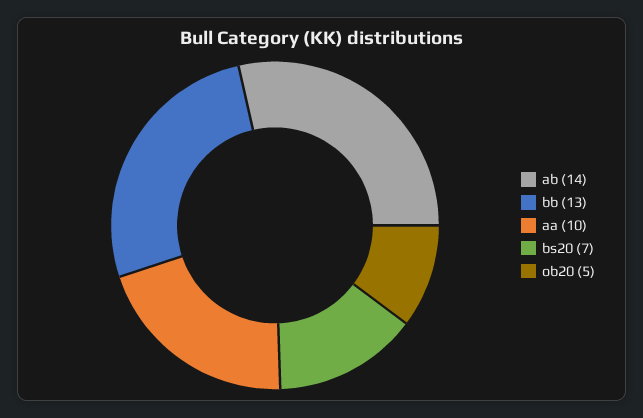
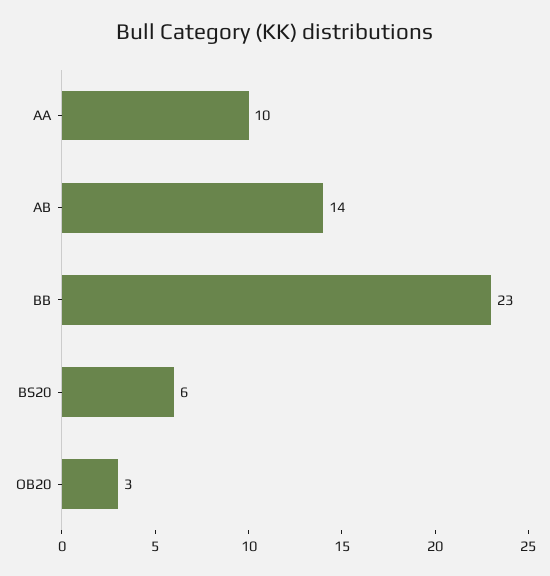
bb: 13 -> 23
bs20: 7 -> 6
ob20: 5 -> 3

